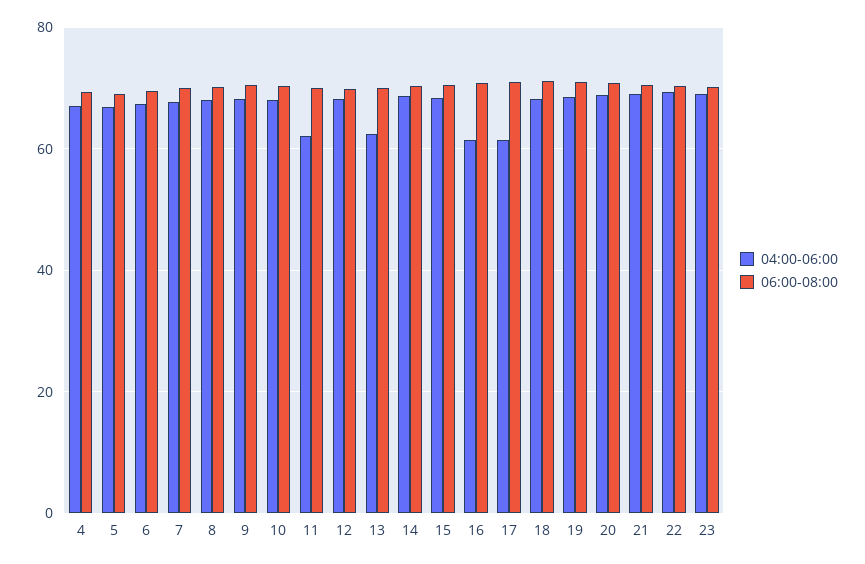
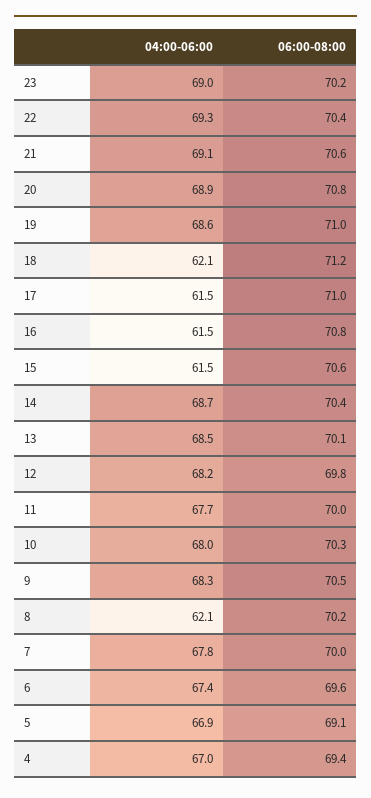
04:00-06:00, 8: 68 -> 62.1
04:00-06:00, 11: 62 -> 67.7
04:00-06:00, 13: 62 -> 68.5
04:00-06:00, 15: 68 -> 61.5
04:00-06:00, 18: 68 -> 62.1

